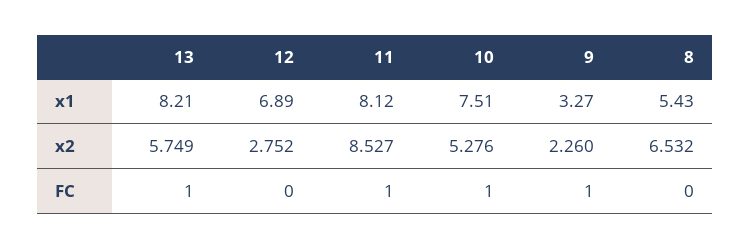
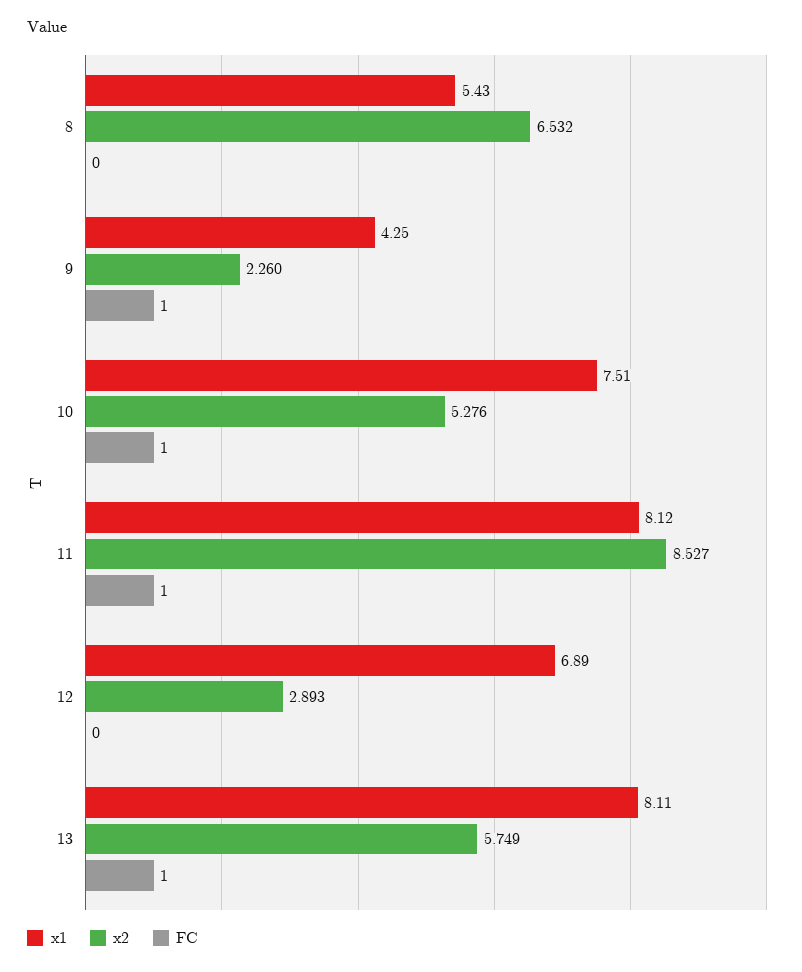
x1, 13: 8.21 -> 8.11
x1, 9: 3.27 -> 4.25
x2, 12: 2.752 -> 2.893

